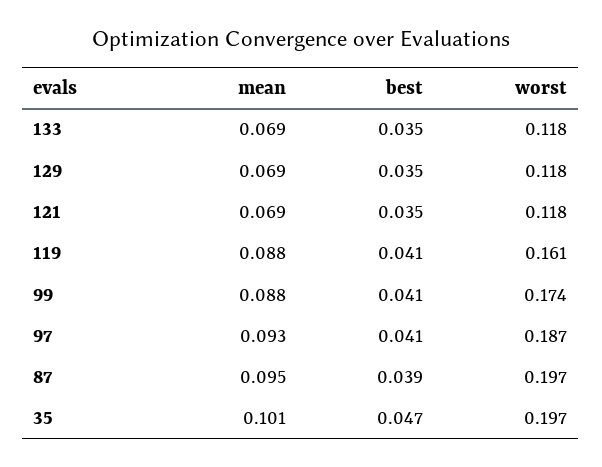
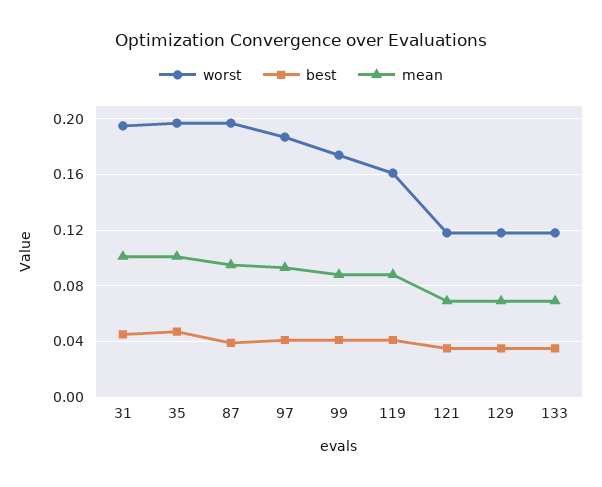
worst, 31: none -> 0.195
best, 31: none -> 0.045
mean, 31: none -> 0.1

